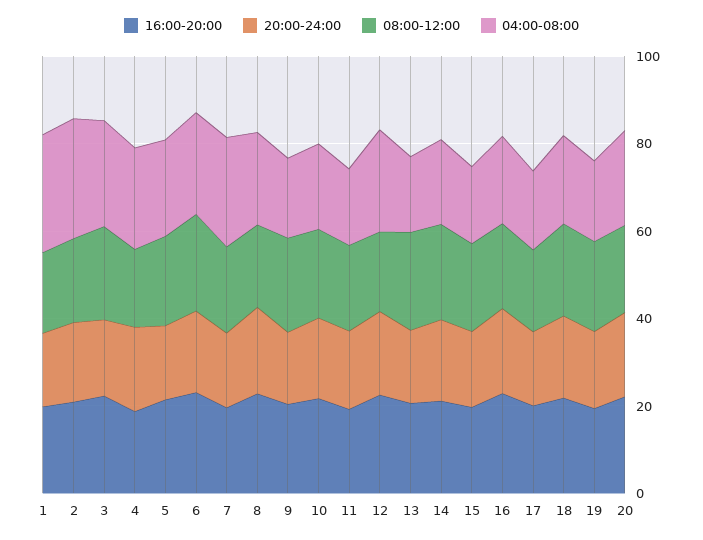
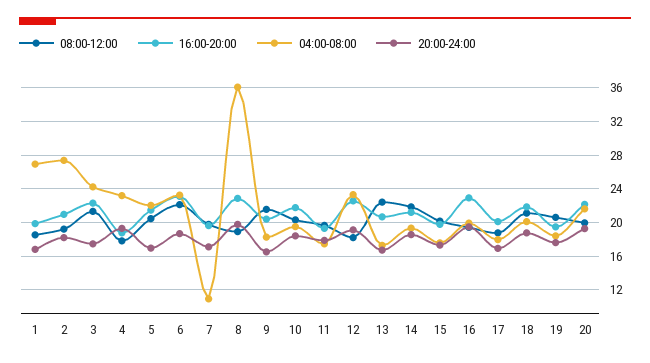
04:00-08:00, 7: 25 -> 11
04:00-08:00, 8: 20 -> 36

